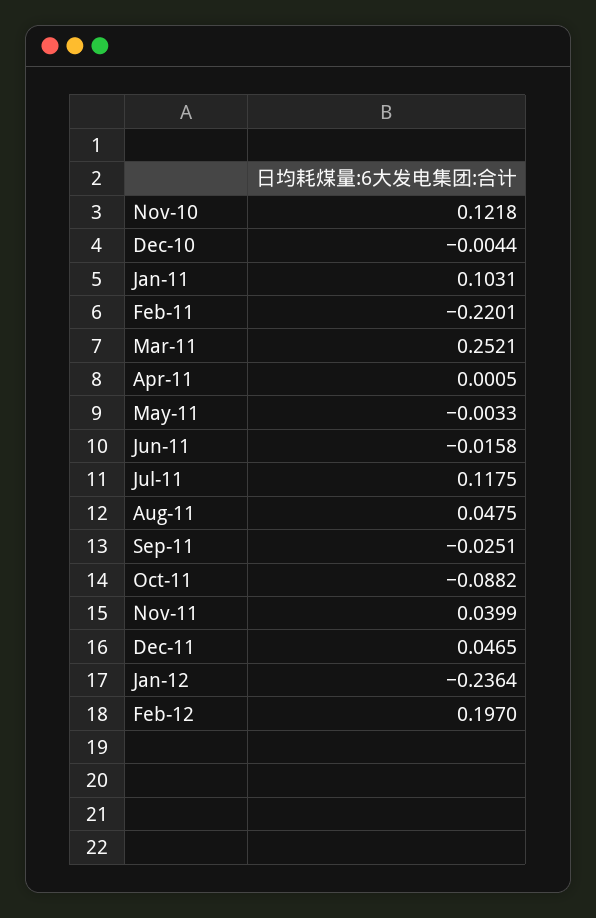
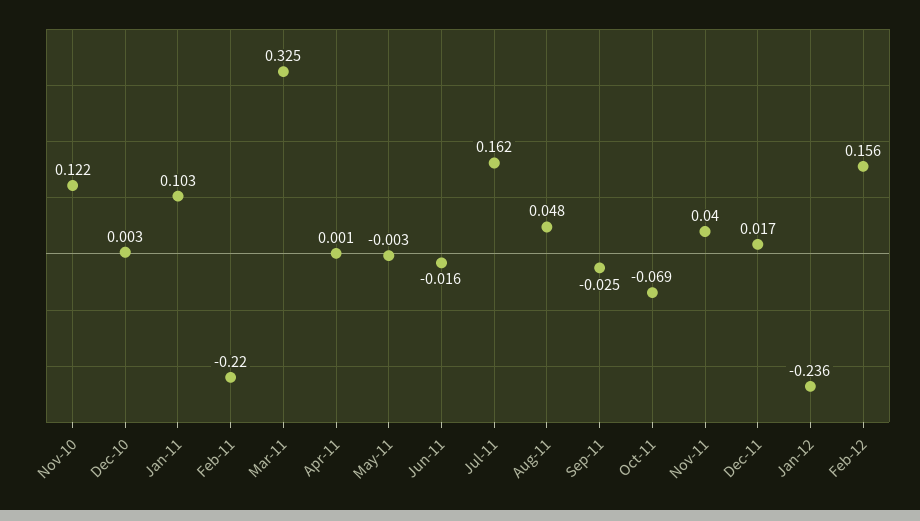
Dec-10: -0.0044 -> 0.003
Mar-11: 0.2521 -> 0.325
Jul-11: 0.1175 -> 0.162
Oct-11: -0.0882 -> -0.069
Dec-11: 0.0465 -> 0.017
Feb-12: 0.197 -> 0.156

